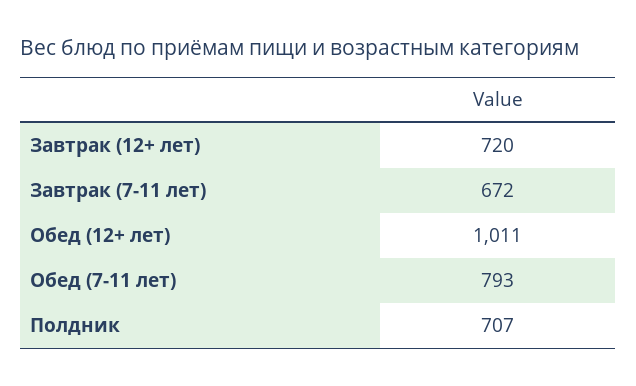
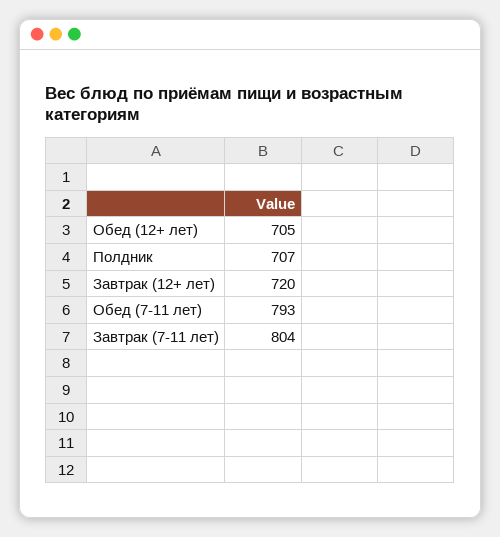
Завтрак (7-11 лет): 672 -> 804
Обед (12+ лет): 1011 -> 705

